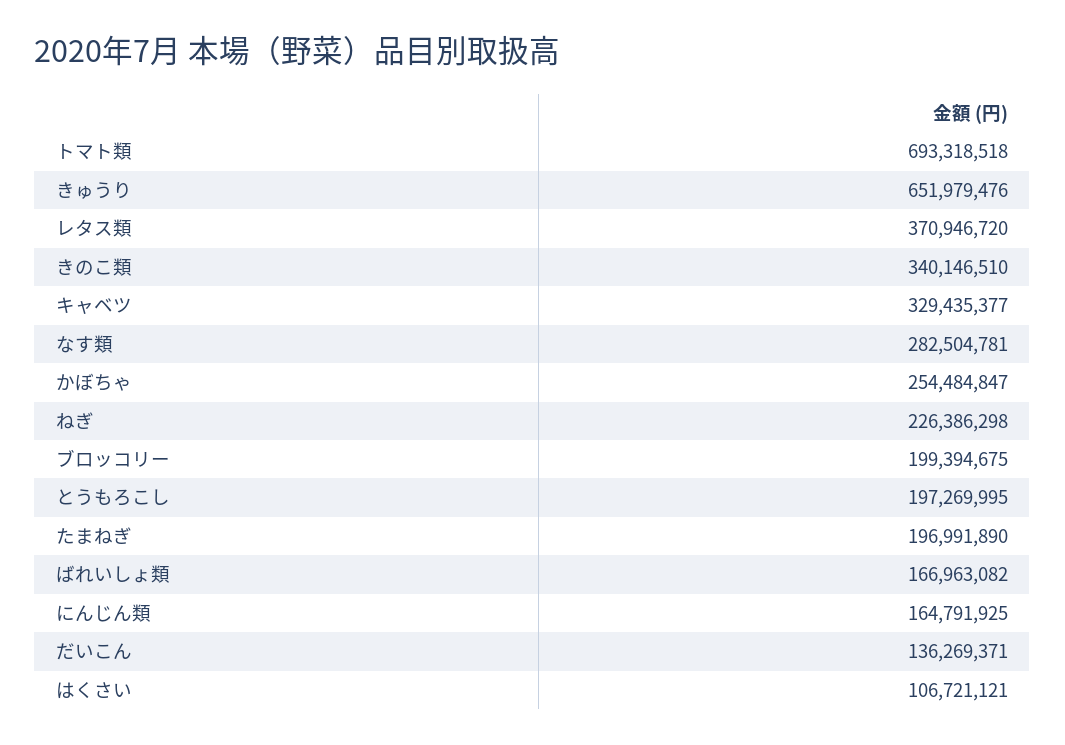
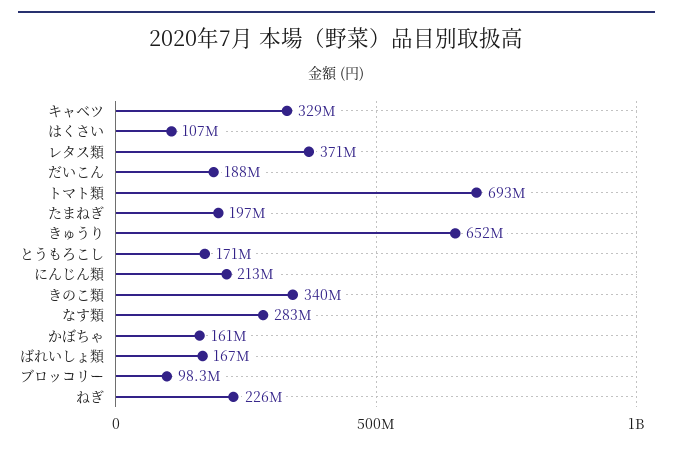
かぼちゃ: 254484847 -> 161000000
ブロッコリー: 199394675 -> 98300000
とうもろこし: 197269995 -> 171000000
にんじん類: 164791925 -> 213000000
だいこん: 136269371 -> 188000000

